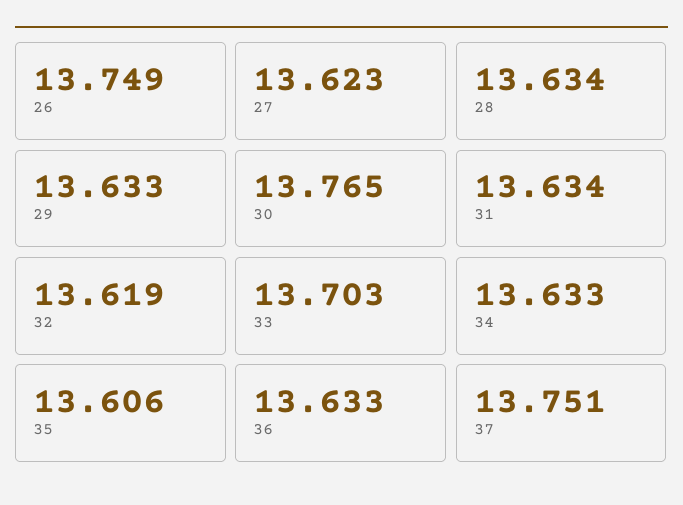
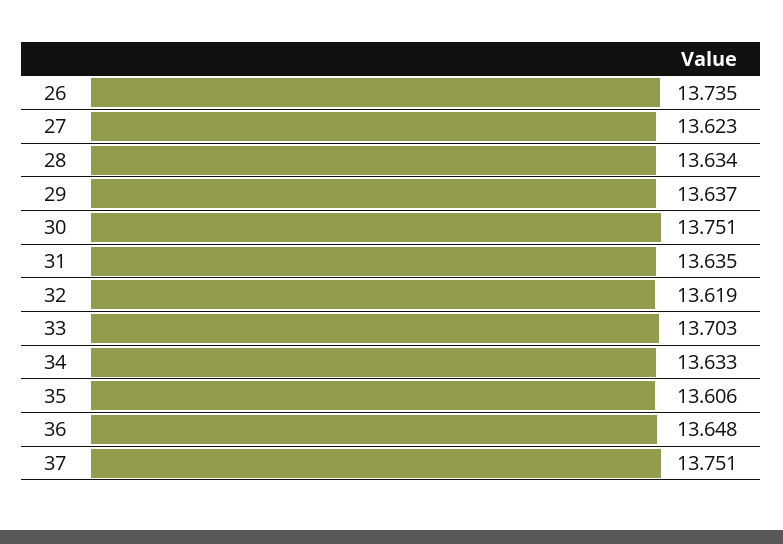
26: 13.749 -> 13.735
29: 13.633 -> 13.637
30: 13.765 -> 13.751
31: 13.634 -> 13.635
36: 13.633 -> 13.648

